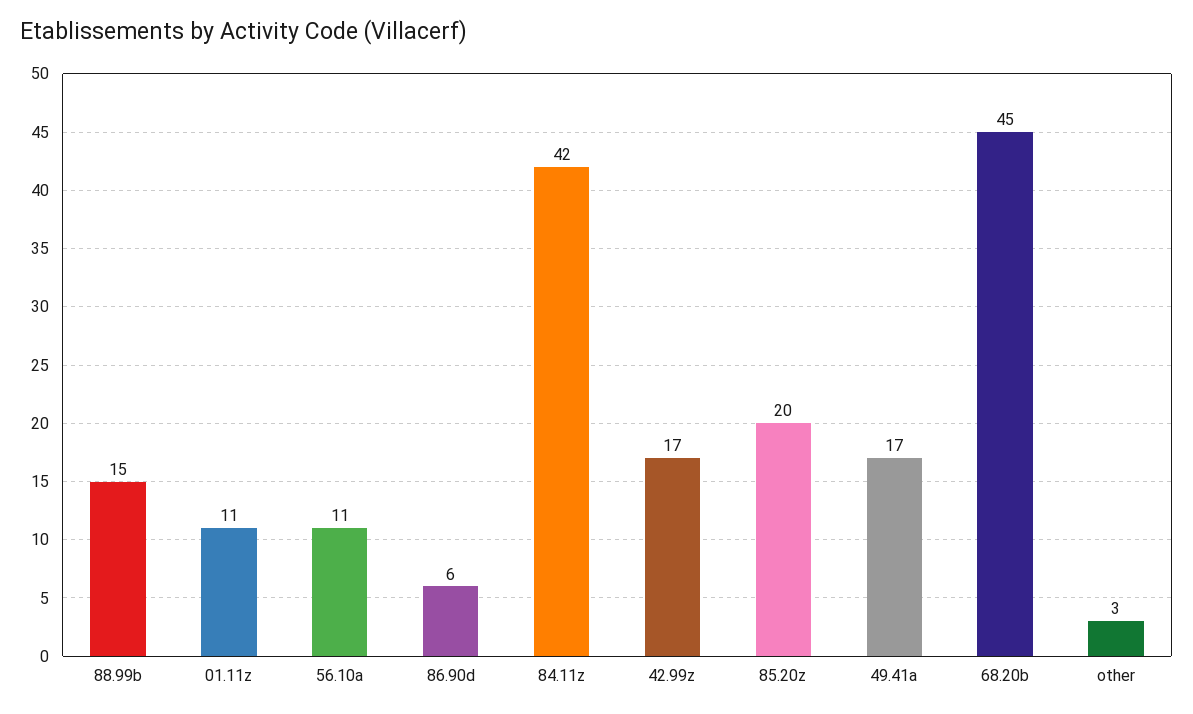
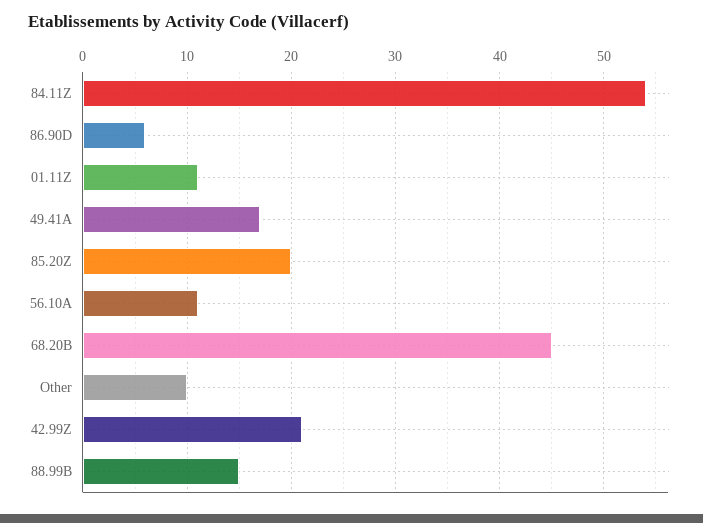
84.11z: 42 -> 54
42.99z: 17 -> 21
other: 3 -> 10

